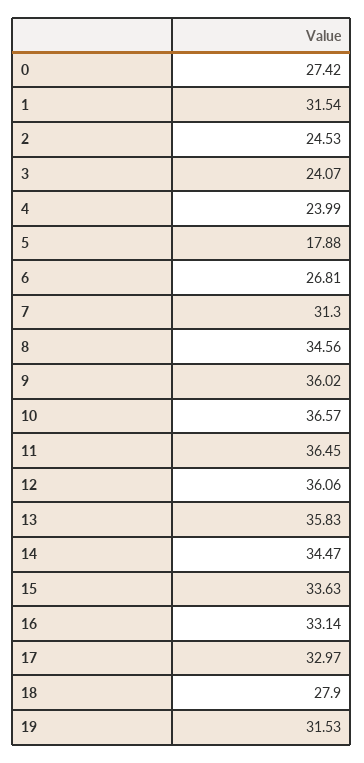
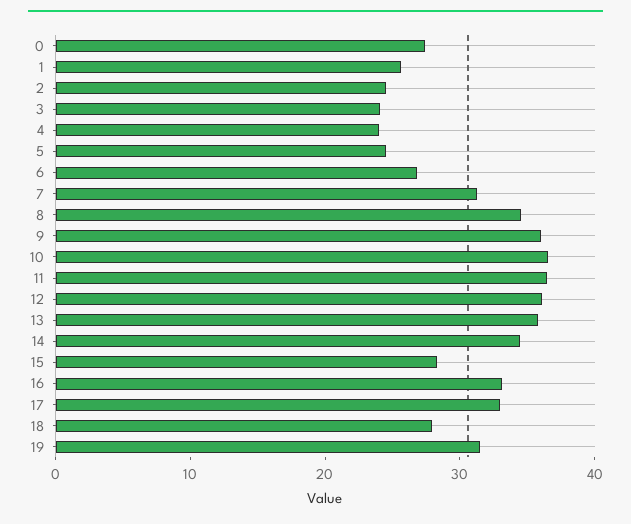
1: 31.54 -> 26
5: 17.88 -> 24
15: 33.63 -> 28

